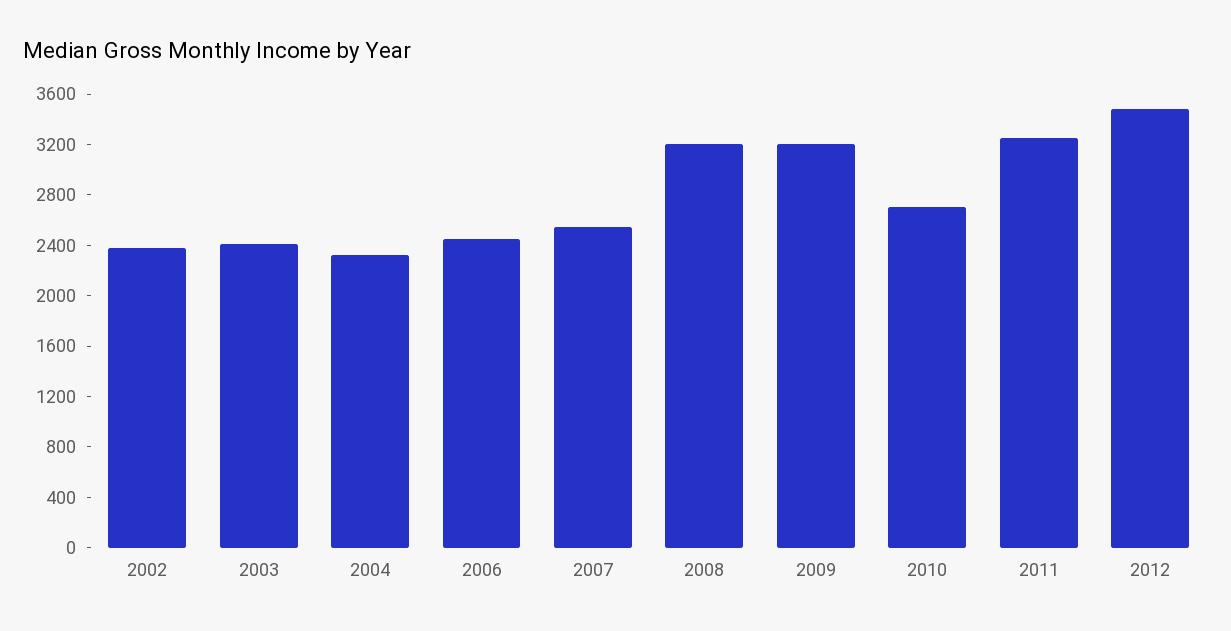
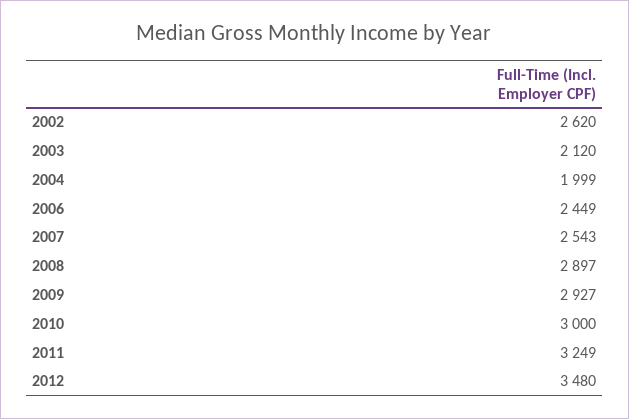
2002: 2400 -> 2620
2003: 2400 -> 2120
2004: 2300 -> 1999
2008: 3200 -> 2897
2009: 3200 -> 2927
2010: 2700 -> 3000

